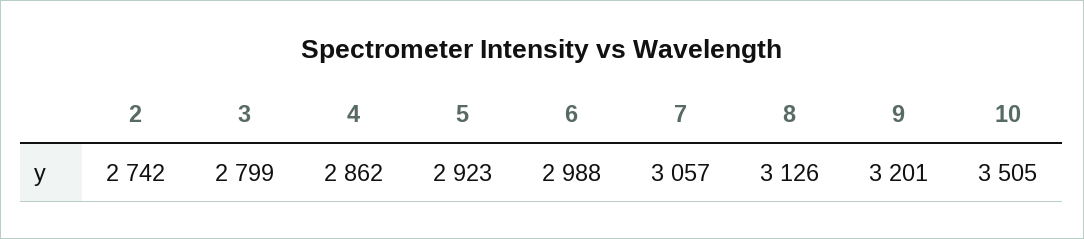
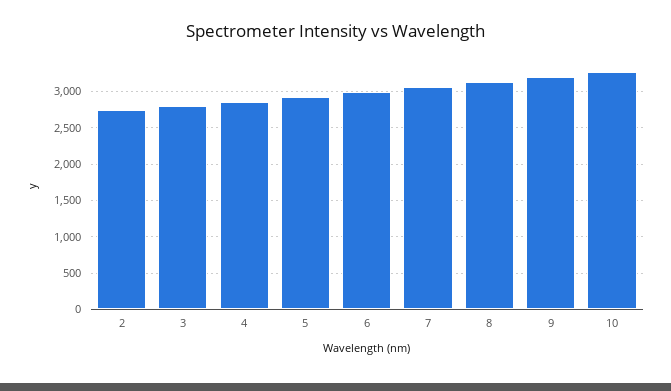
10: 3505 -> 3300

